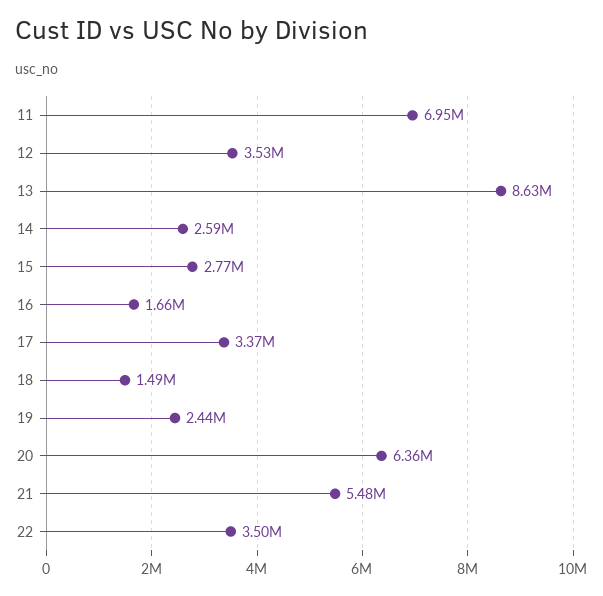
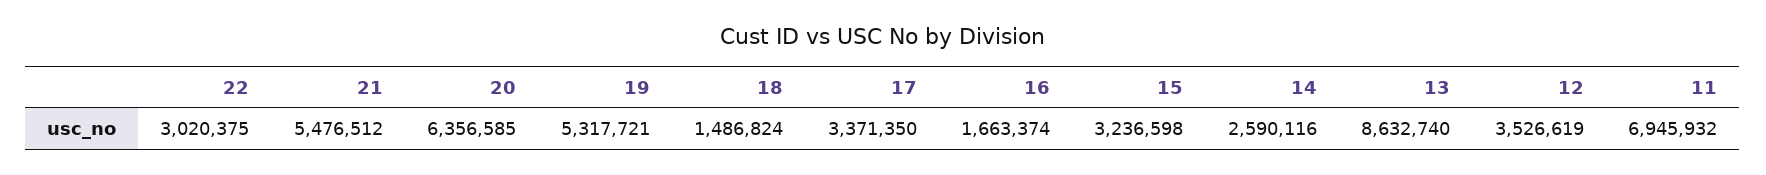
15: 2770000 -> 3236598
19: 2440000 -> 5317721
22: 3500000 -> 3020375

